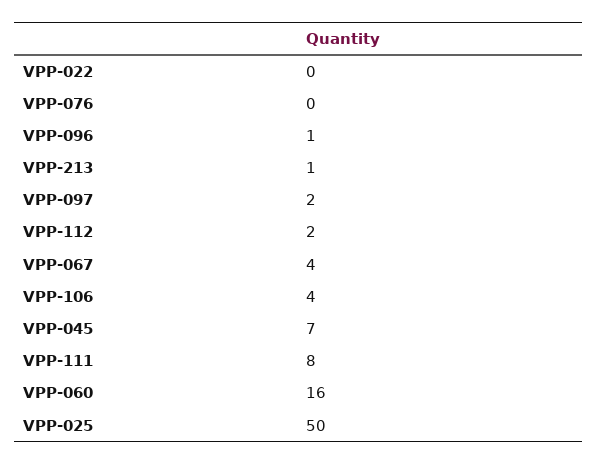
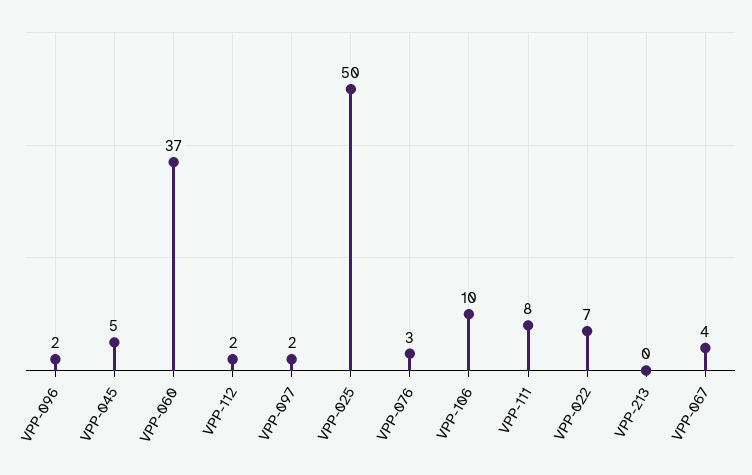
VPP-022: 0 -> 7
VPP-076: 0 -> 3
VPP-096: 1 -> 2
VPP-213: 1 -> 0
VPP-106: 4 -> 10
VPP-045: 7 -> 5
VPP-060: 16 -> 37

